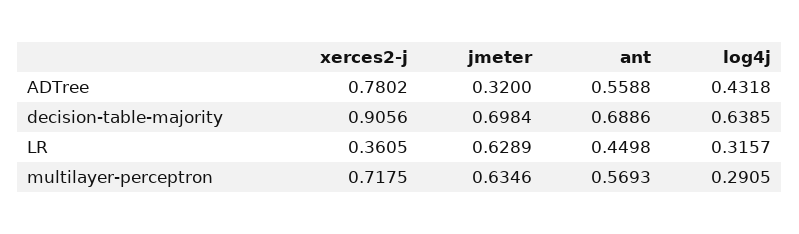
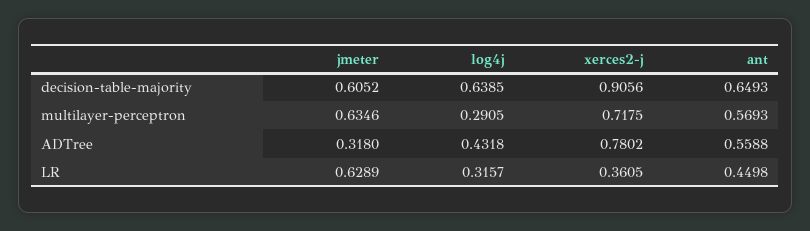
jmeter, ADTree: 0.32 -> 0.318
jmeter, decision-table-majority: 0.6984 -> 0.6052
ant, decision-table-majority: 0.6886 -> 0.6493

